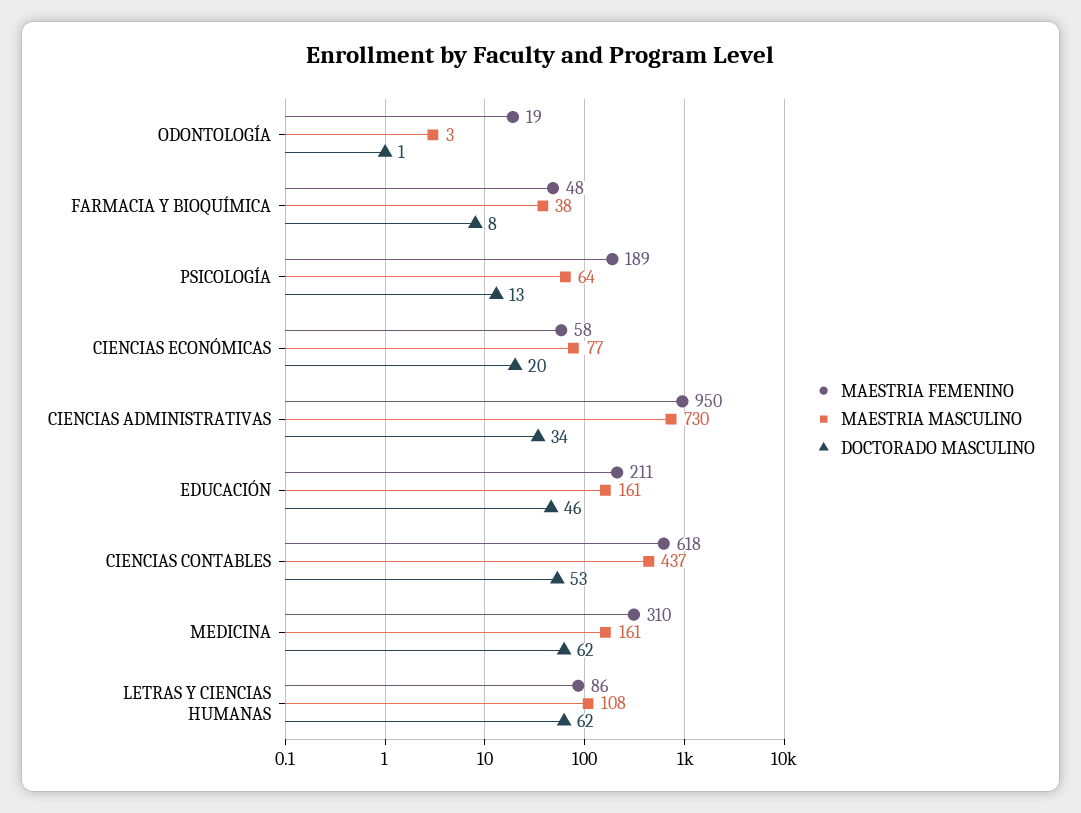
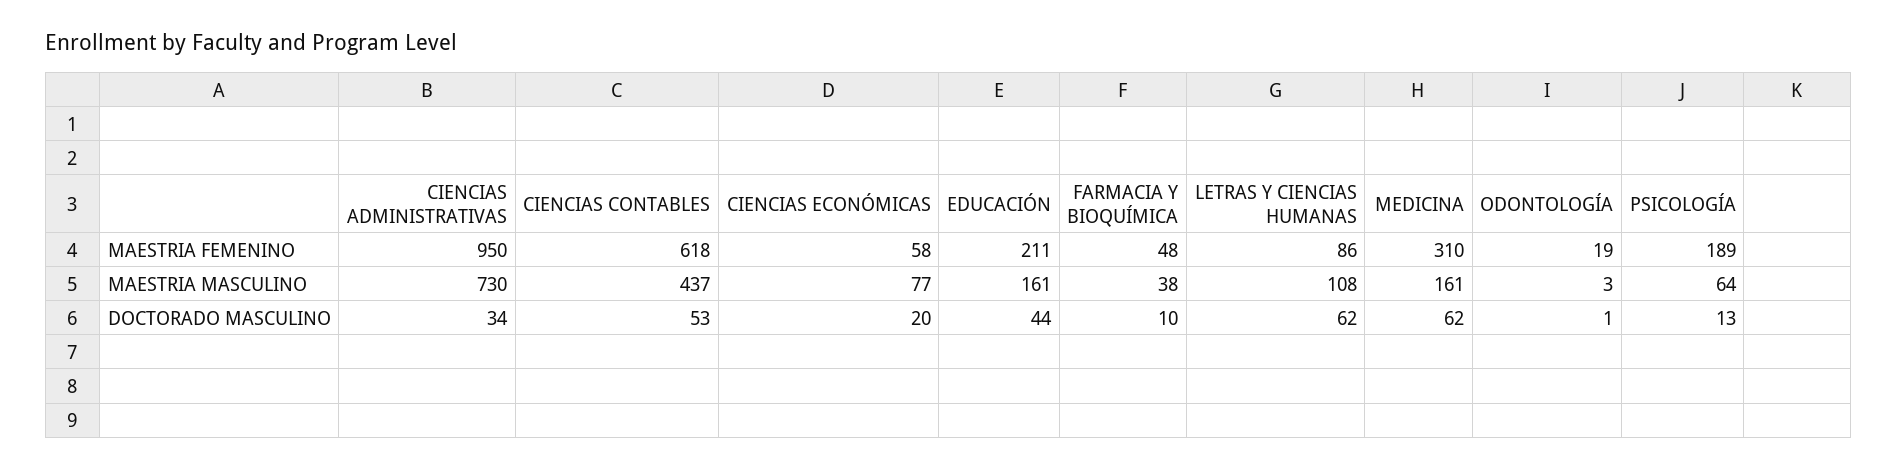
DOCTORADO MASCULINO, FARMACIA Y BIOQUÍMICA: 8 -> 10
DOCTORADO MASCULINO, EDUCACIÓN: 46 -> 44

